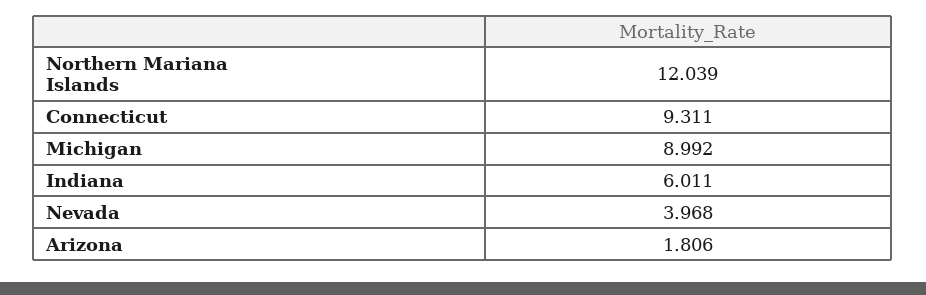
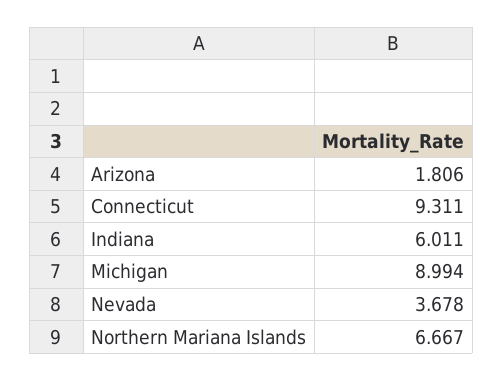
Northern Mariana Islands: 12.039 -> 6.667
Michigan: 8.992 -> 8.994
Nevada: 3.968 -> 3.678

